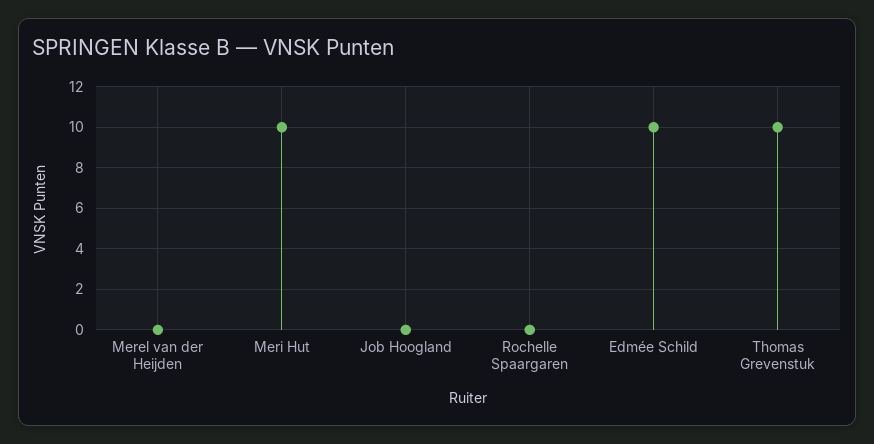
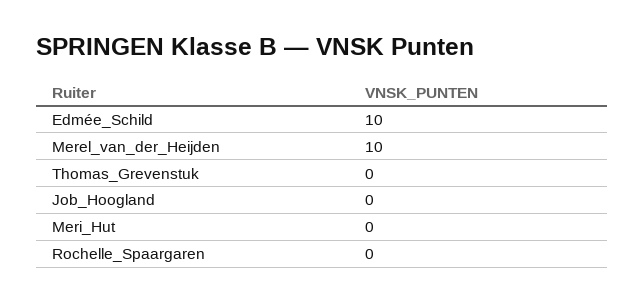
Merel van der Heijden: 0 -> 10
Meri Hut: 10 -> 0
Thomas Grevenstuk: 10 -> 0

